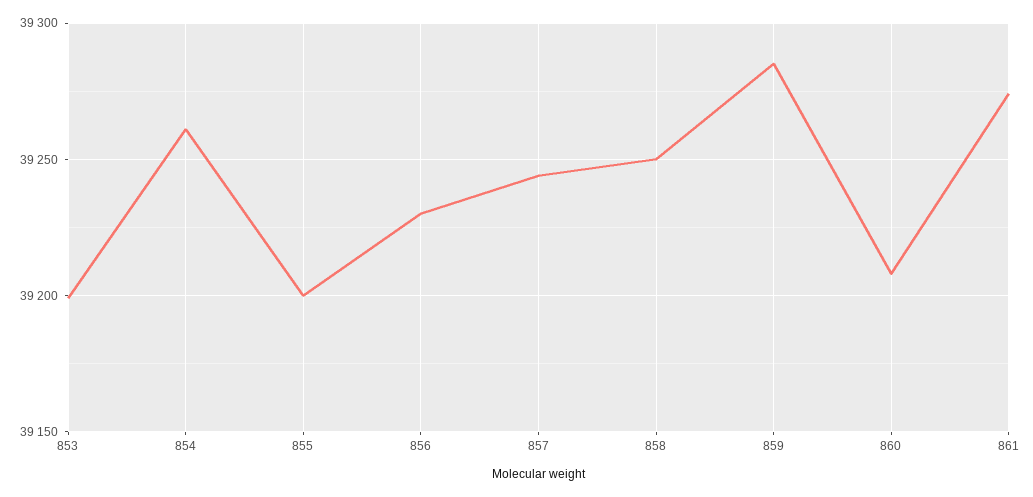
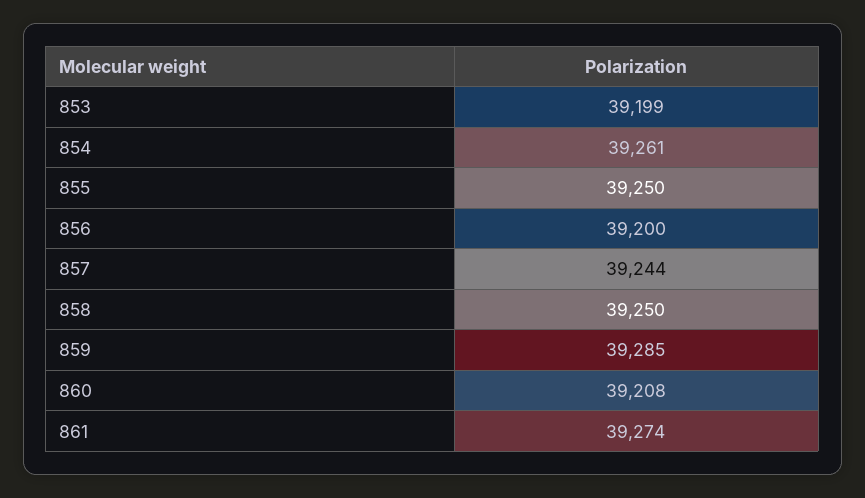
855: 39200 -> 39250
856: 39230 -> 39200

